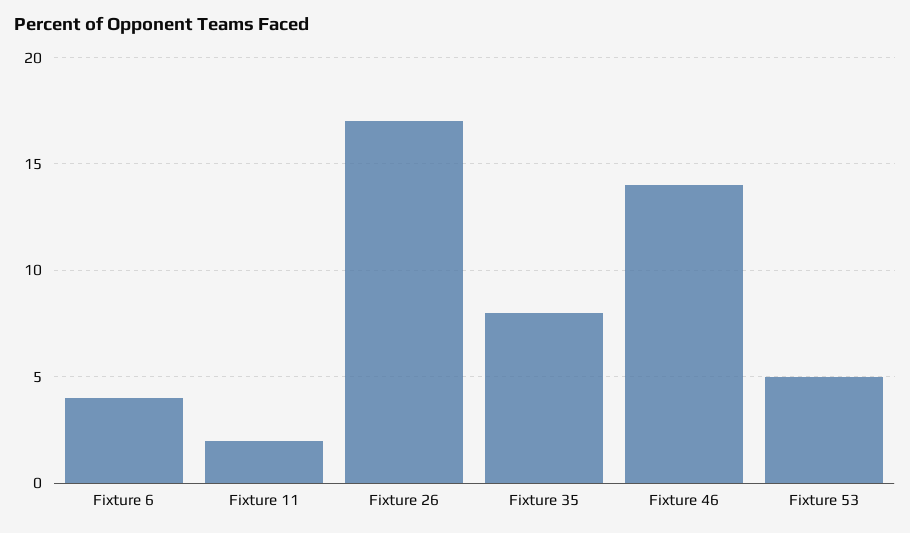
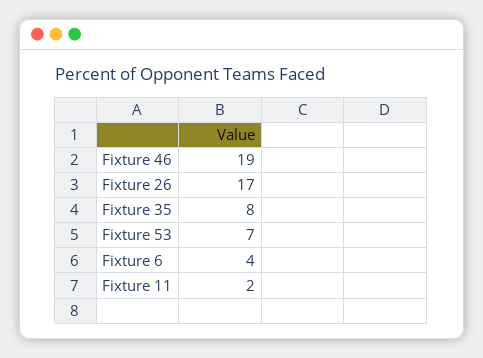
Fixture 46: 14 -> 19
Fixture 53: 5 -> 7

